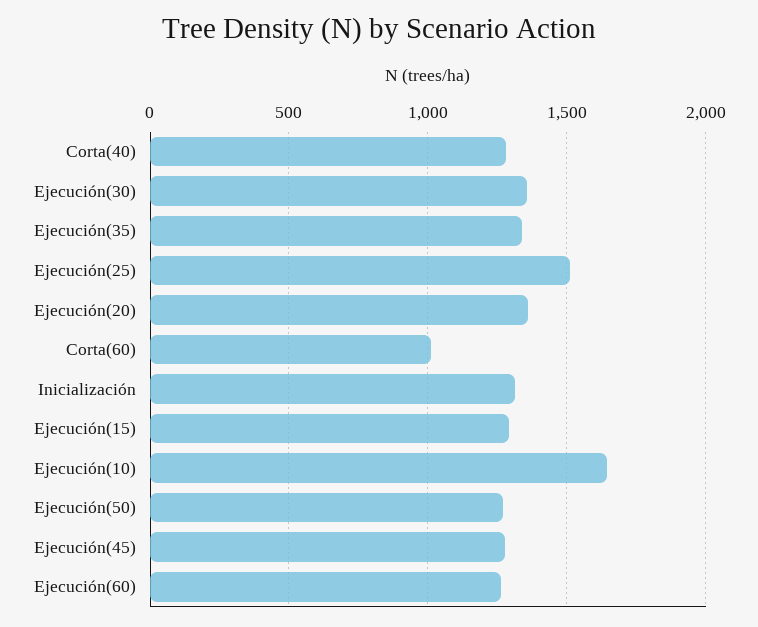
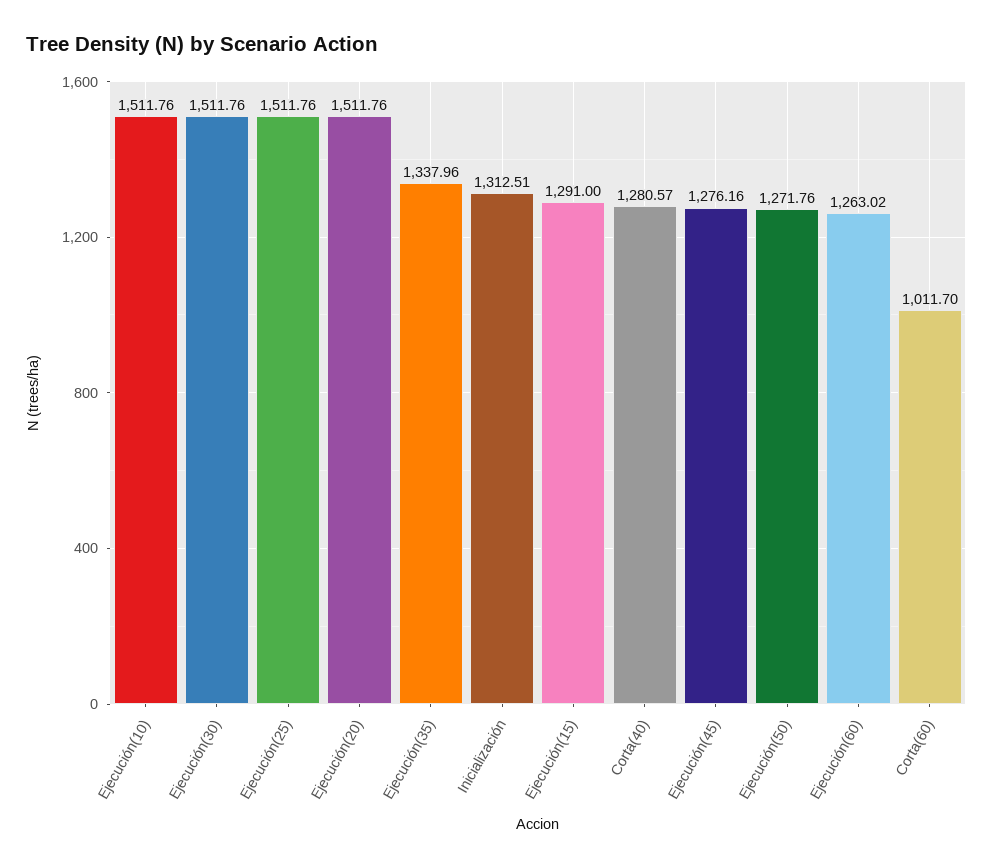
Ejecución(30): 1350 -> 1511.76
Ejecución(20): 1350 -> 1511.76
Ejecución(10): 1650 -> 1511.76

